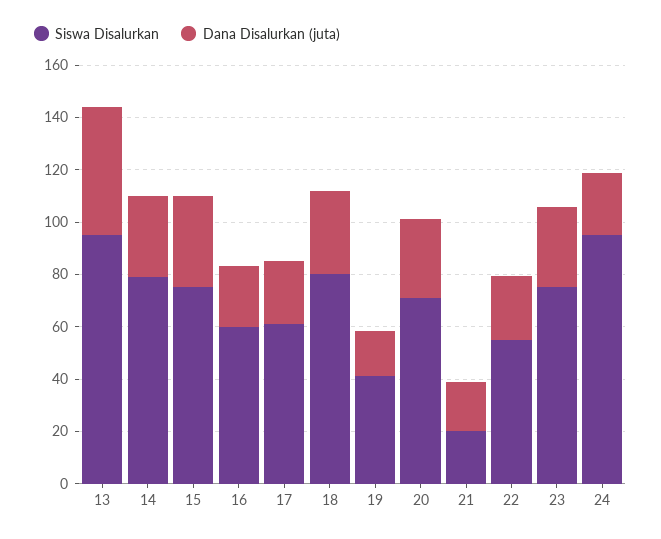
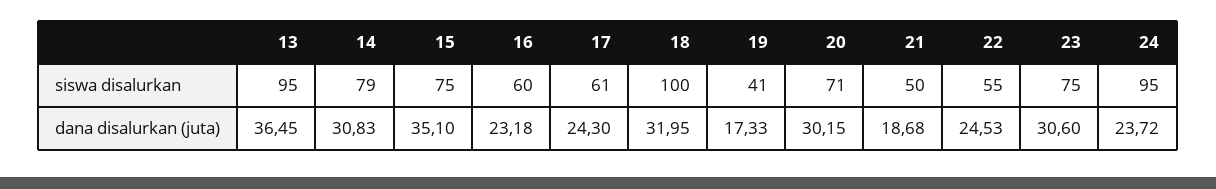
Dana Disalurkan (juta), 13: 50 -> 36.45
Siswa Disalurkan, 18: 80 -> 100
Siswa Disalurkan, 21: 20 -> 50

